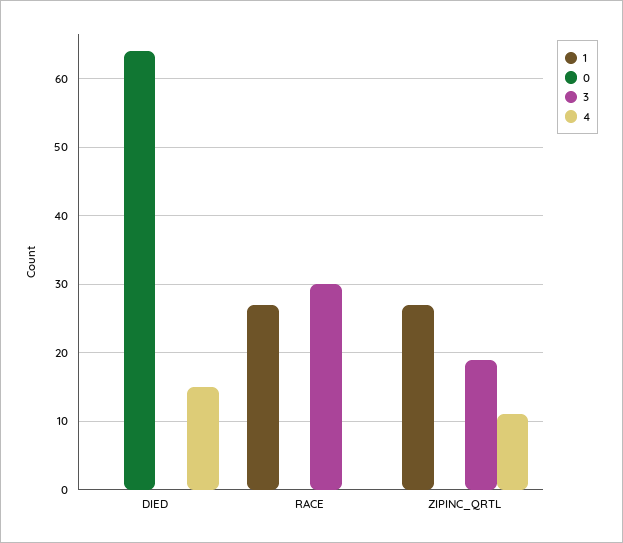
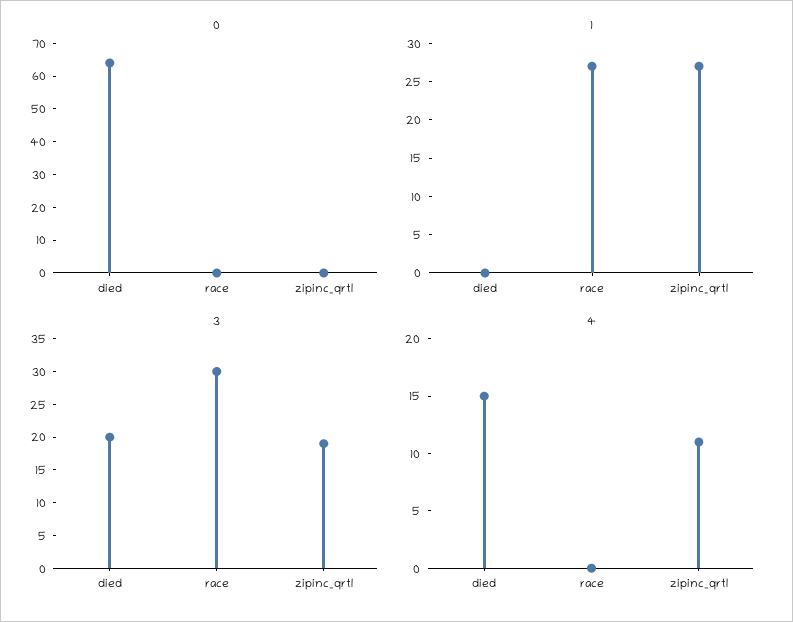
3, DIED: 0 -> 20

